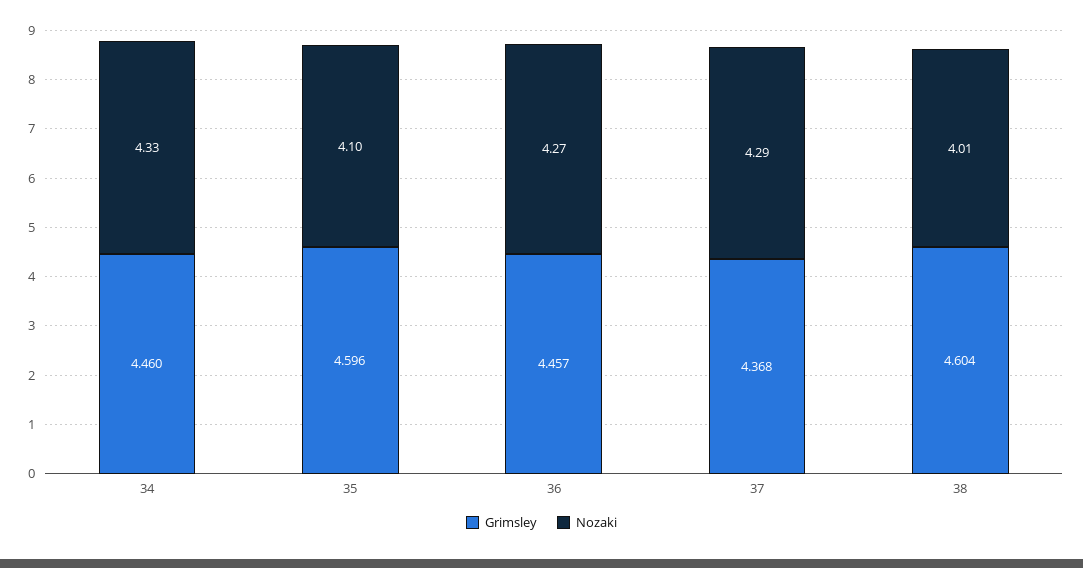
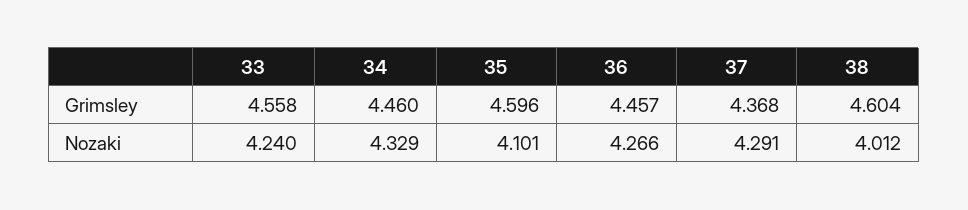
Grimsley, 33: none -> 4.558
Nozaki, 33: none -> 4.24

